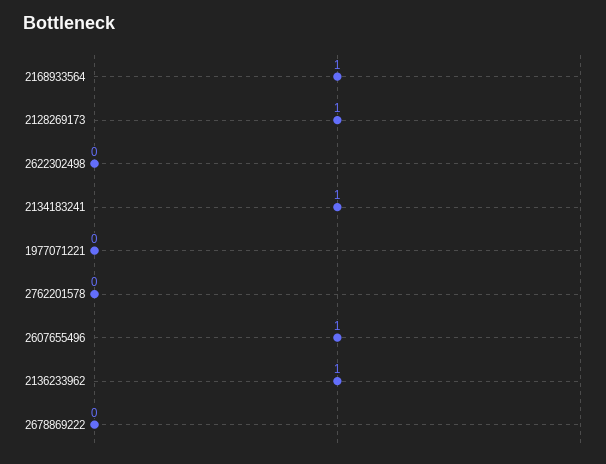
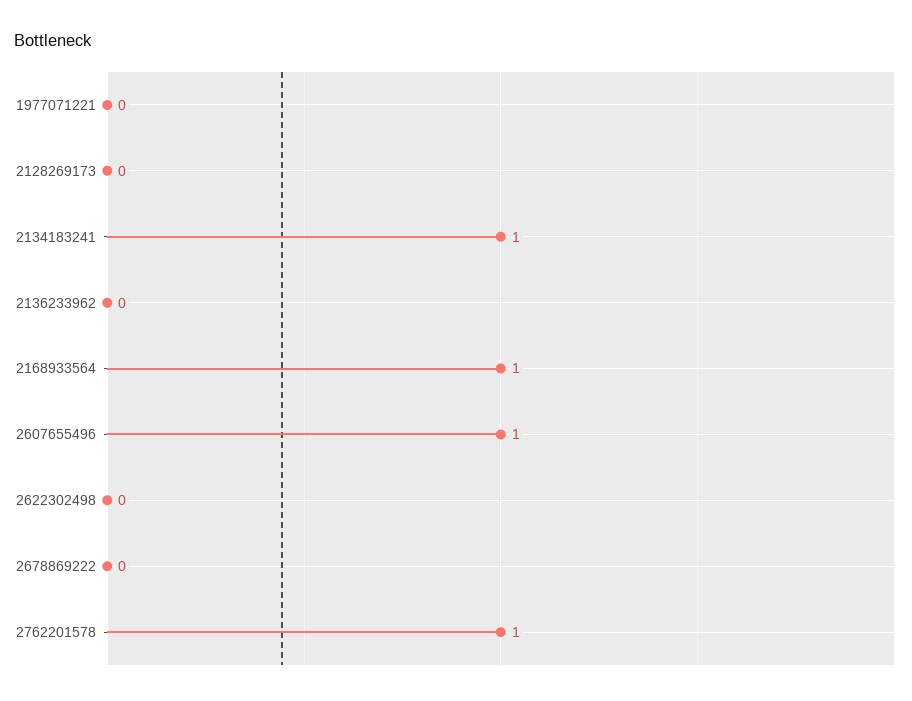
2128269173: 1 -> 0
2762201578: 0 -> 1
2136233962: 1 -> 0

